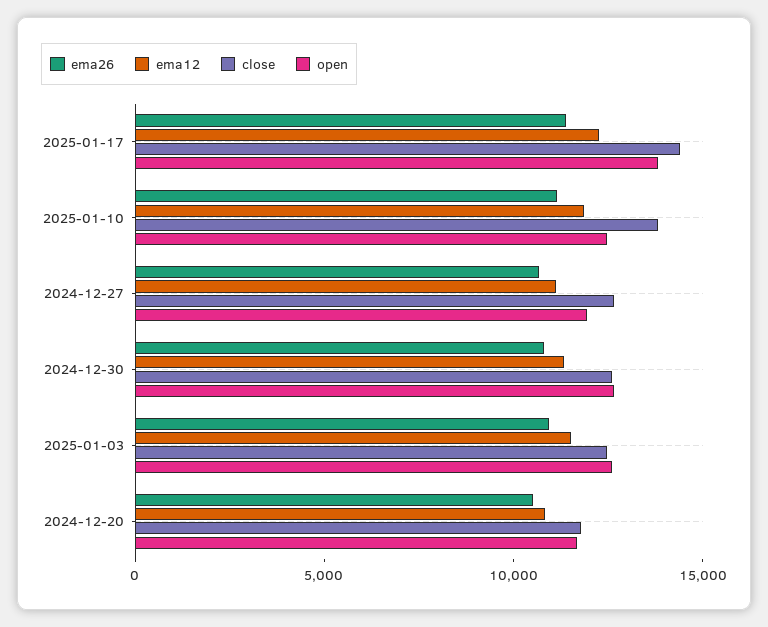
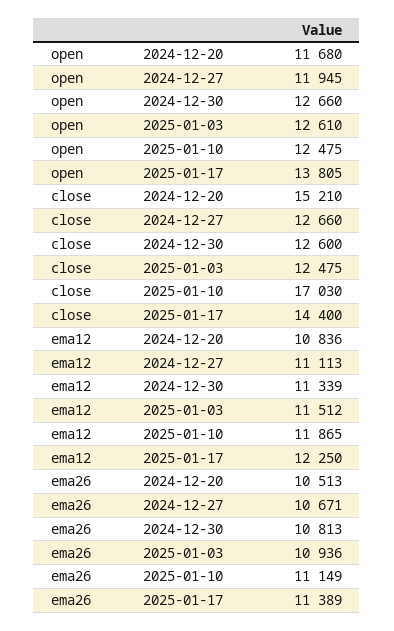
close, 2025-01-10: 14000 -> 17030
close, 2024-12-20: 12000 -> 15210

